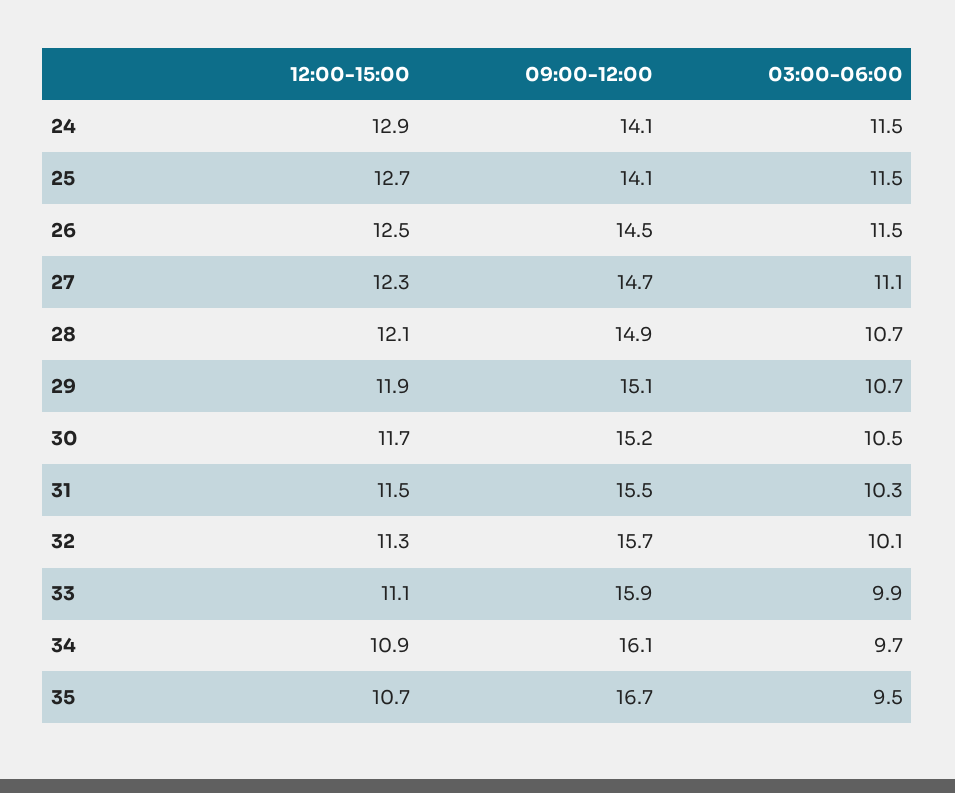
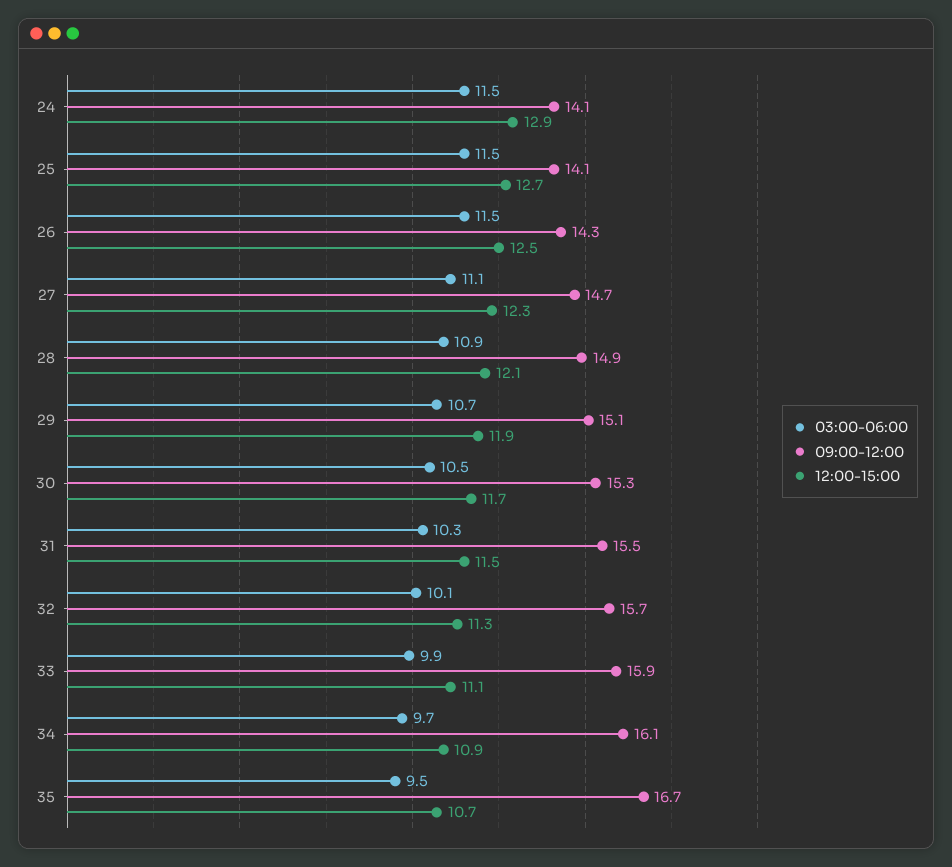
09:00-12:00, 26: 14.5 -> 14.3
03:00-06:00, 28: 10.7 -> 10.9
09:00-12:00, 30: 15.2 -> 15.3

